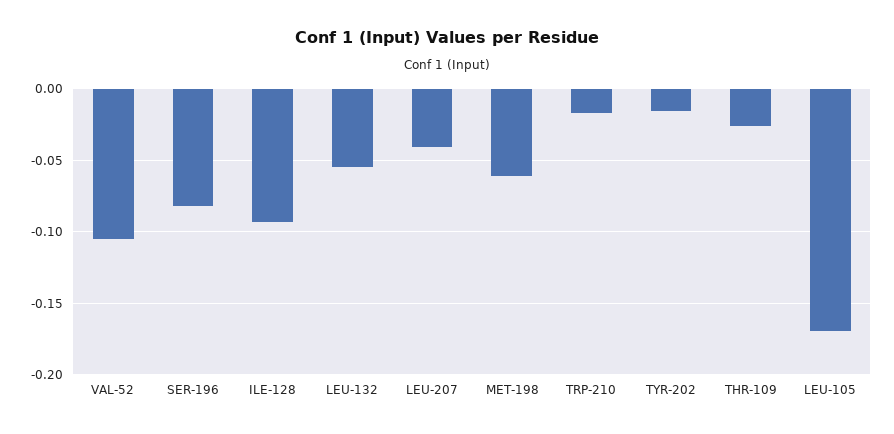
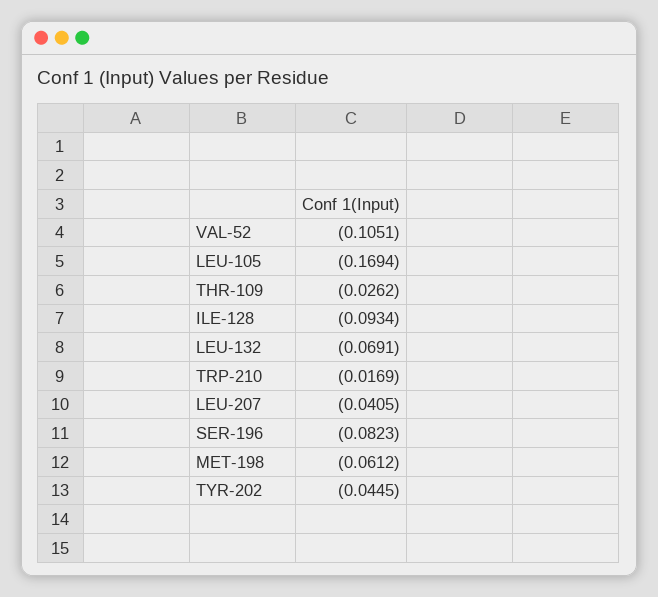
LEU-132: -0.055 -> -0.0691
TYR-202: -0.015 -> -0.0445

